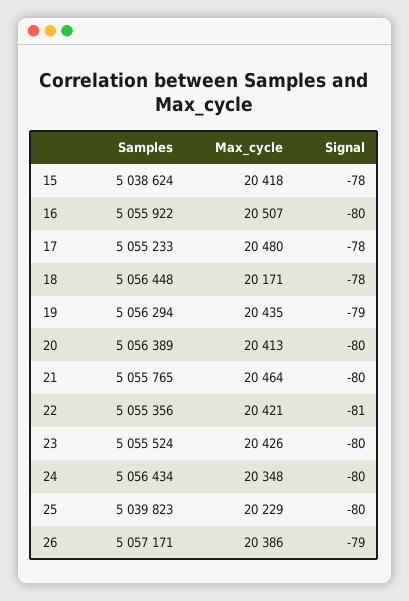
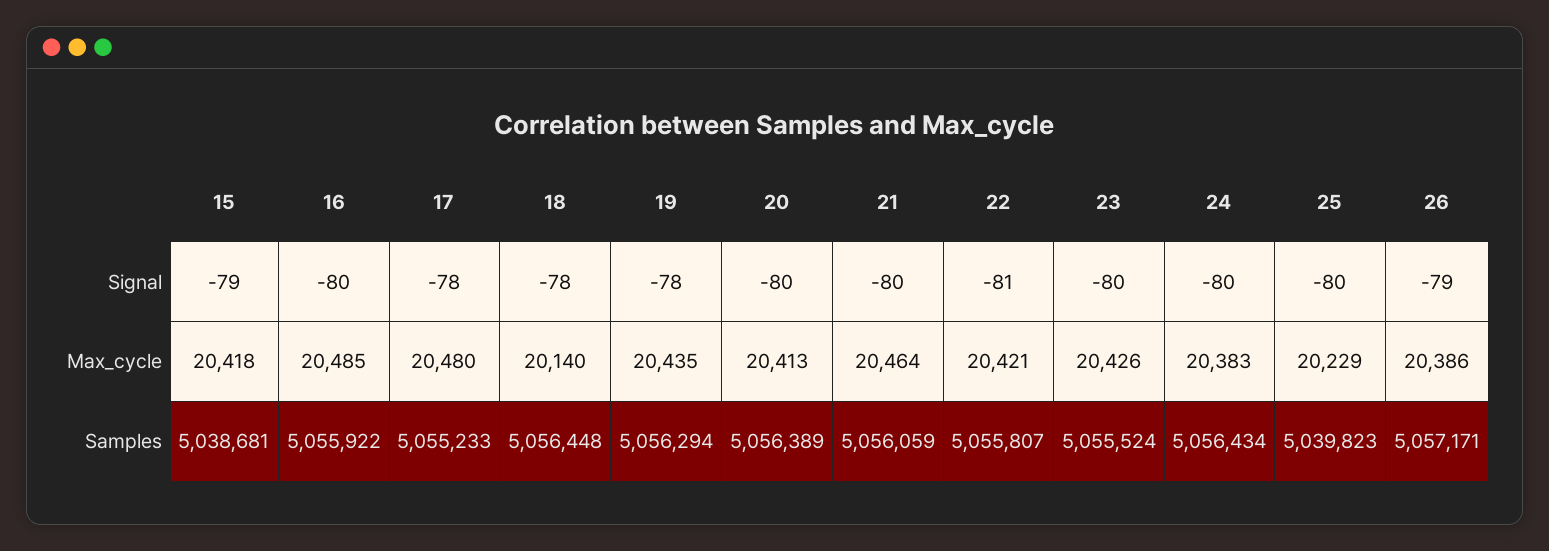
Samples, 15: 5038624 -> 5038681
Signal, 15: -78 -> -79
Max_cycle, 16: 20507 -> 20485
Max_cycle, 18: 20171 -> 20140
Signal, 19: -79 -> -78
Samples, 21: 5055765 -> 5056059
Samples, 22: 5055356 -> 5055807
Max_cycle, 24: 20348 -> 20383

